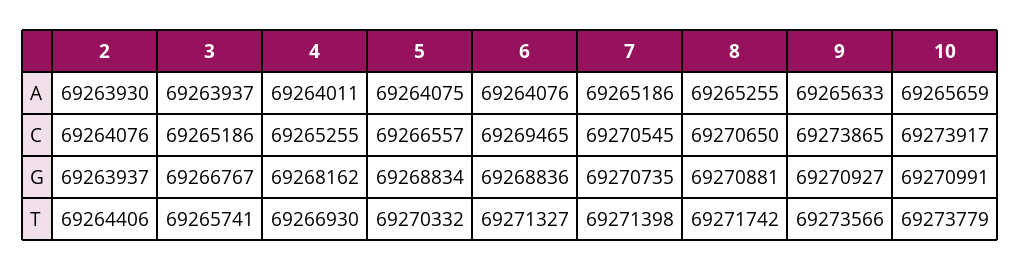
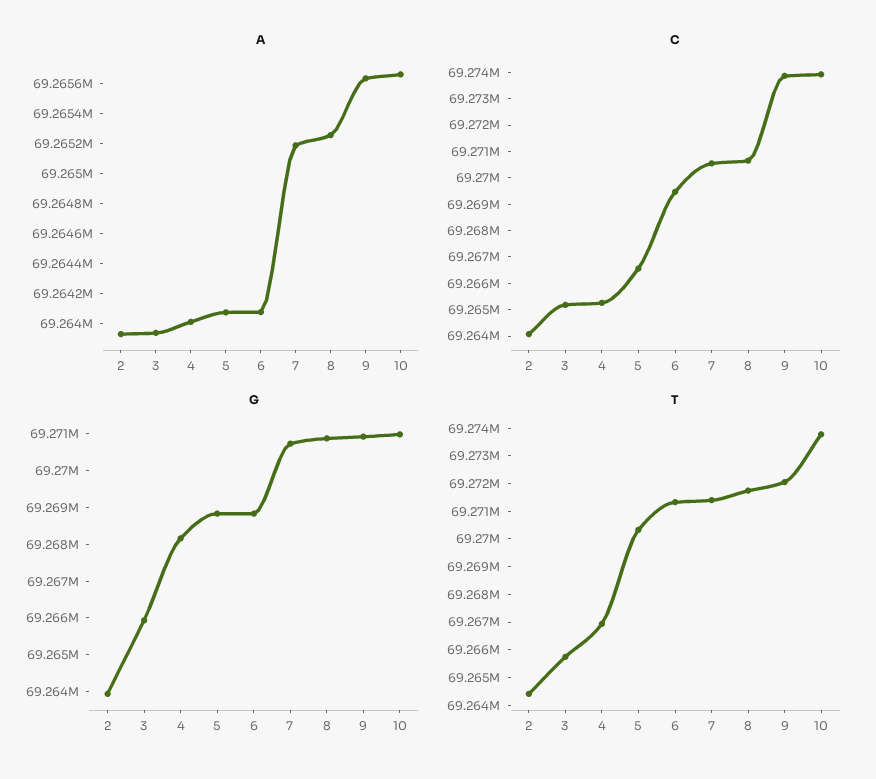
G, 3: 69266767 -> 69266000
T, 9: 69273566 -> 69272000

